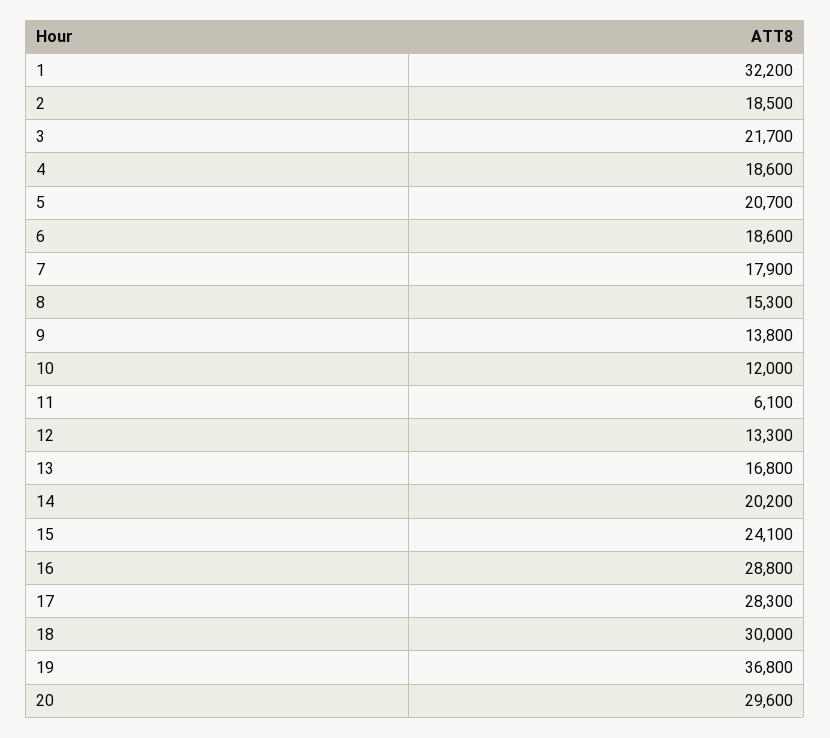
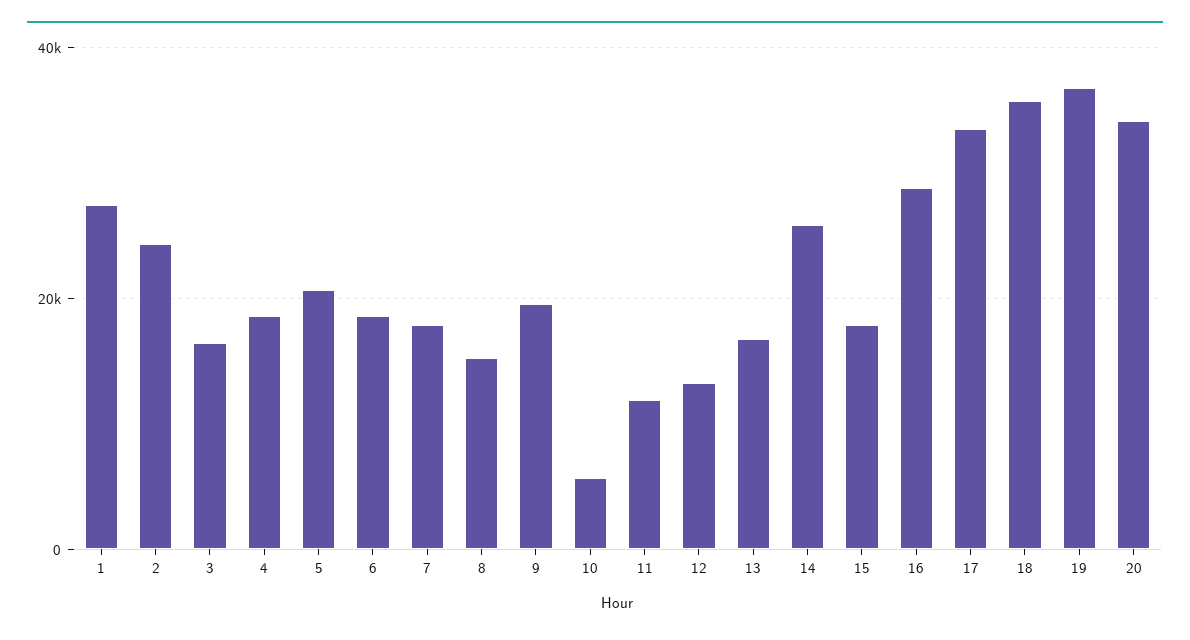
1: 32200 -> 28000
2: 18500 -> 24000
3: 21700 -> 16000
9: 13800 -> 20000
10: 12000 -> 6000
11: 6100 -> 12000
14: 20200 -> 26000
15: 24100 -> 18000
17: 28300 -> 34000
18: 30000 -> 36000
20: 29600 -> 34000

